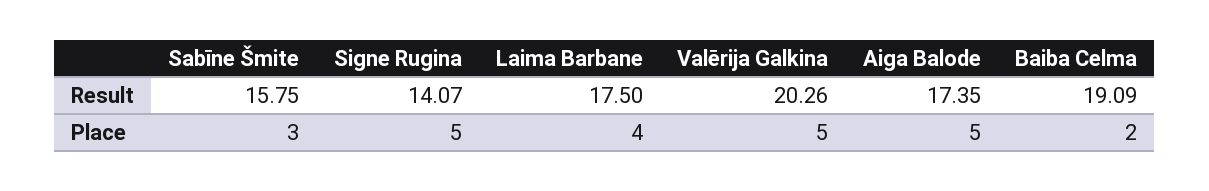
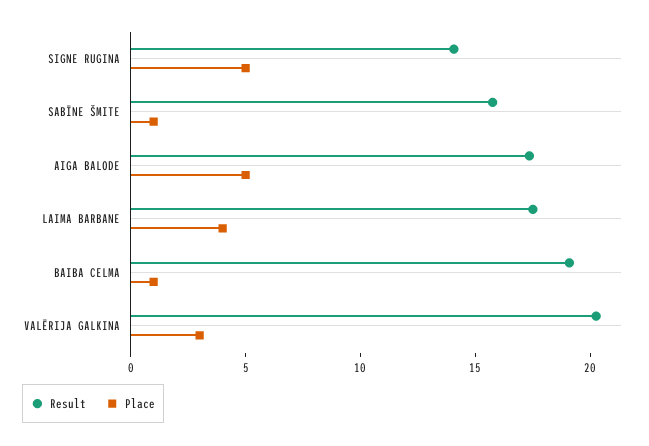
Place, Sabīne Šmite: 3 -> 1
Place, Valērija Galkina: 5 -> 3
Place, Baiba Celma: 2 -> 1

